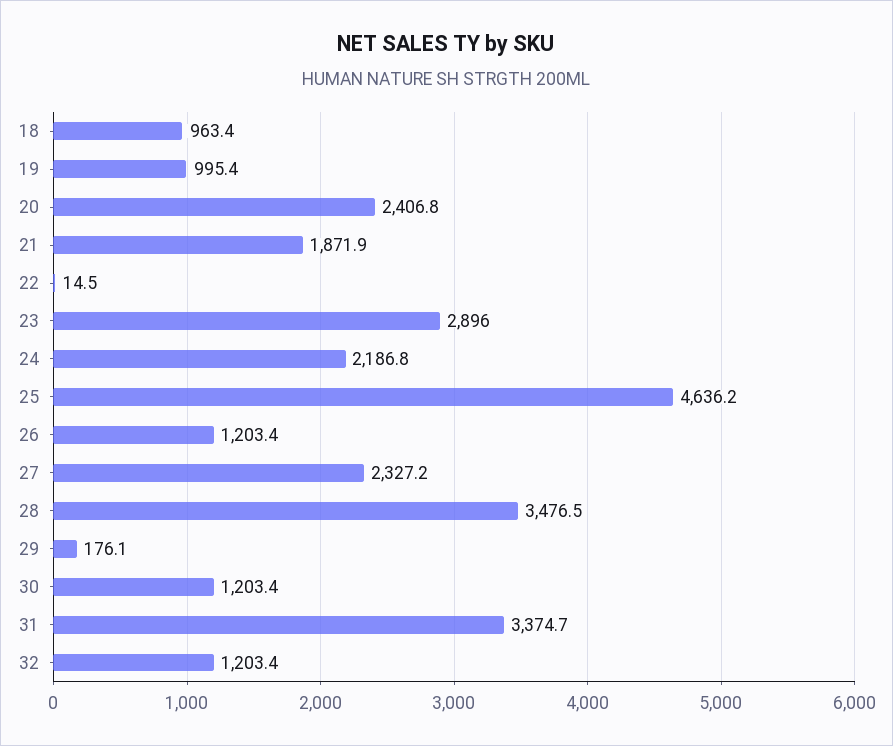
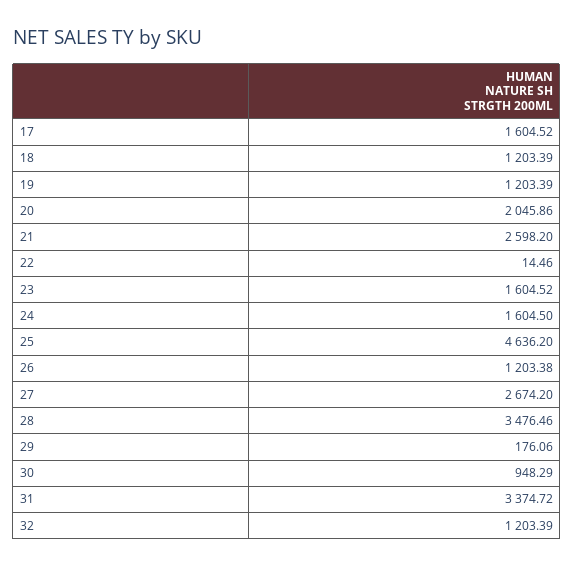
18: 963.4 -> 1203.39
19: 995.4 -> 1203.39
20: 2406.8 -> 2045.86
21: 1871.9 -> 2598.2
23: 2896 -> 1604.52
24: 2186.8 -> 1604.5
27: 2327.2 -> 2674.2
30: 1203.4 -> 948.29
17: none -> 1604.52

